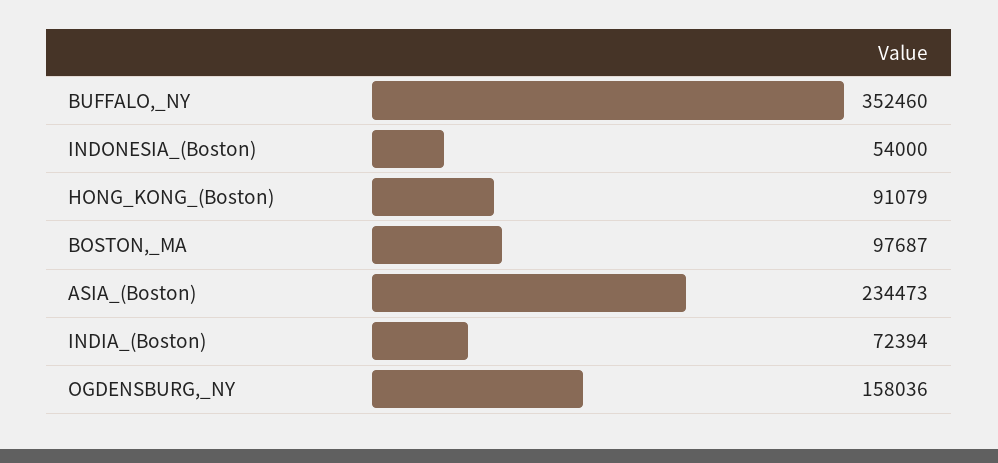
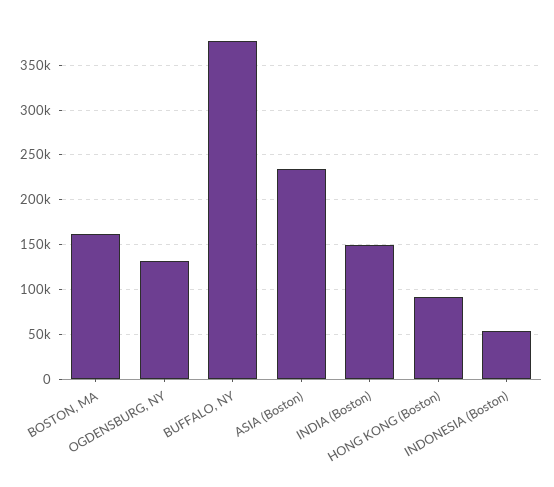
BUFFALO,_NY: 352460 -> 380000
BOSTON,_MA: 97687 -> 160000
INDIA_(Boston): 72394 -> 150000
OGDENSBURG,_NY: 158036 -> 130000

